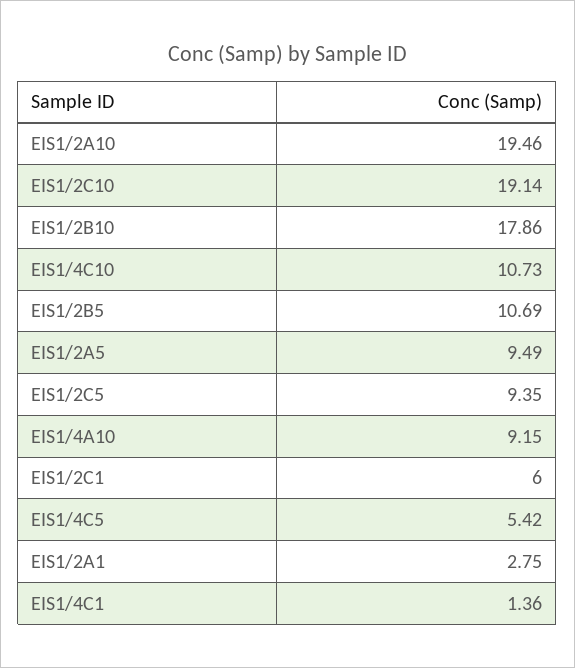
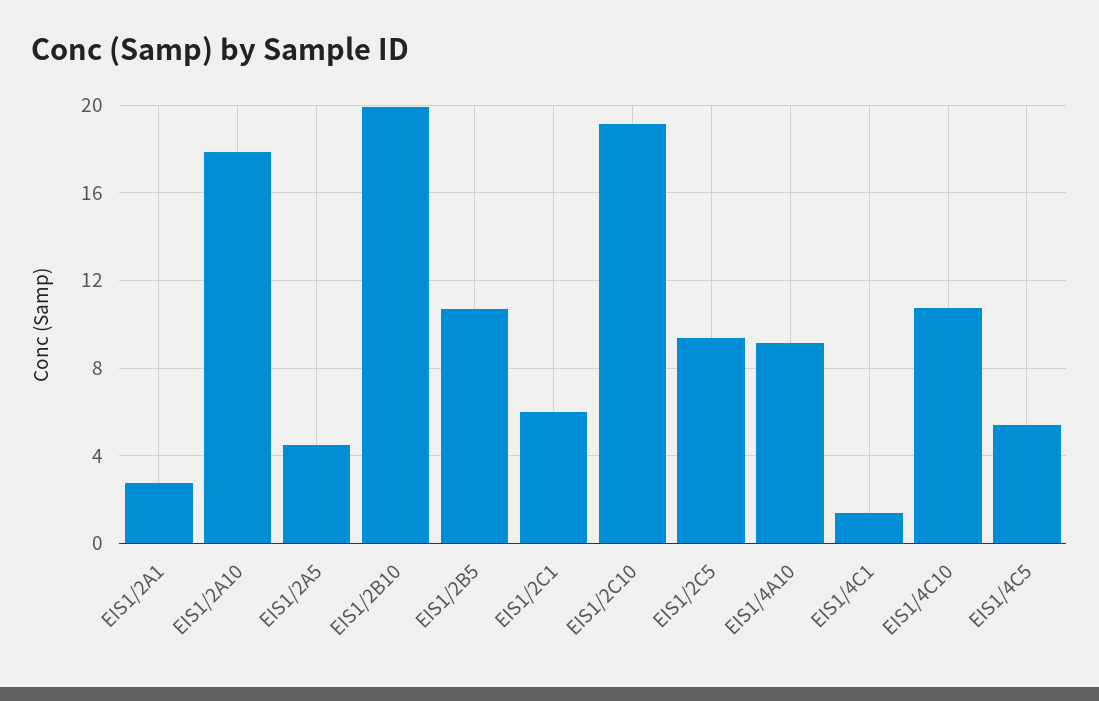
EIS1/2A10: 19.46 -> 18
EIS1/2B10: 17.86 -> 20
EIS1/2A5: 9.49 -> 4.5

